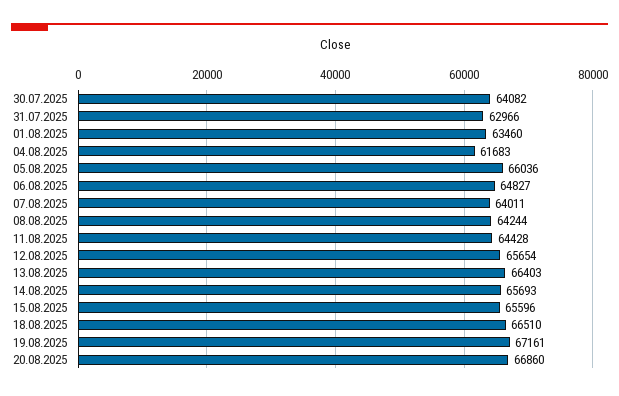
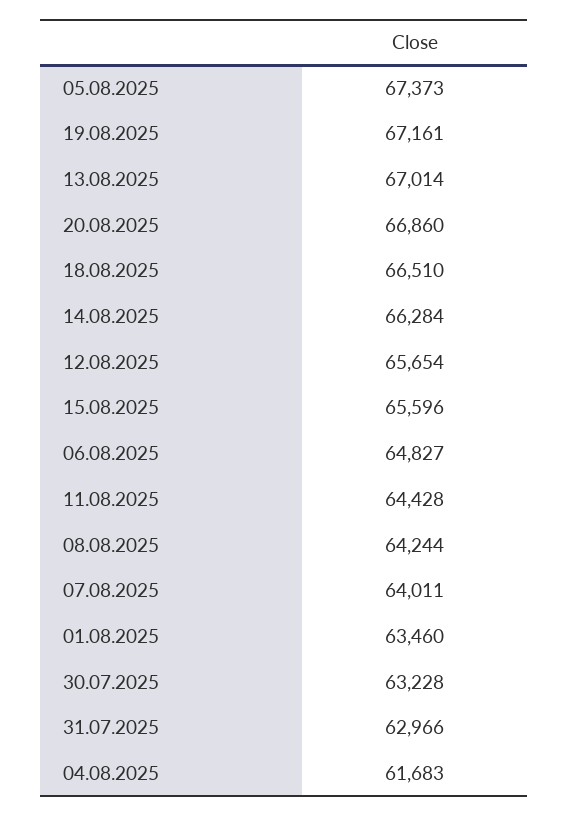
30.07.2025: 64082 -> 63228
05.08.2025: 66036 -> 67373
13.08.2025: 66403 -> 67014
14.08.2025: 65693 -> 66284

